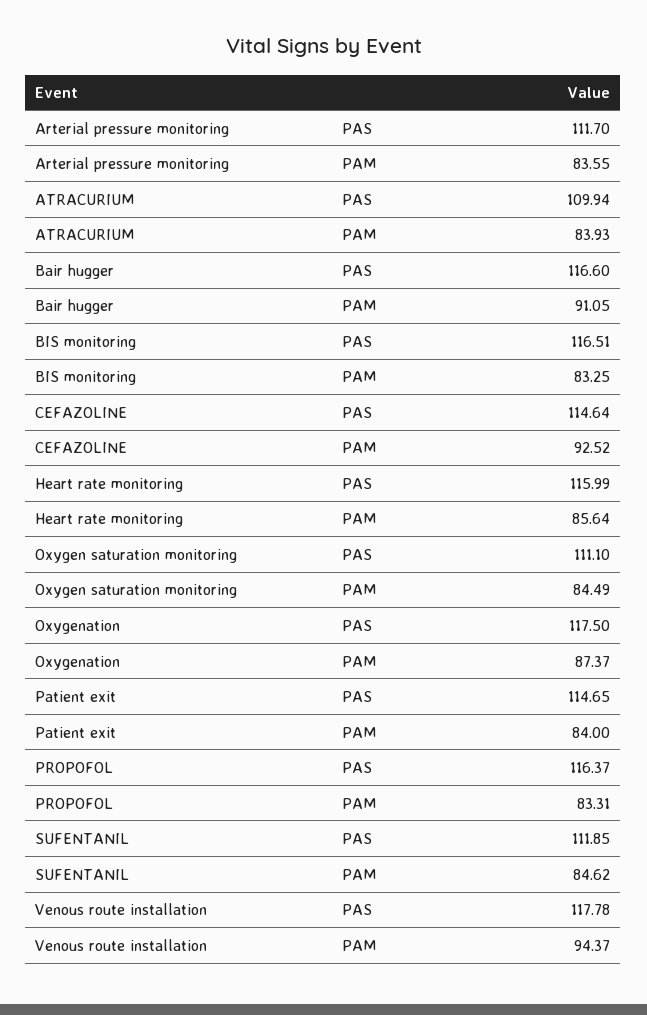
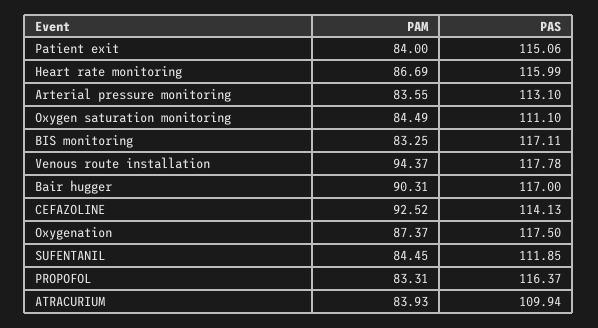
Arterial pressure monitoring, PAS: 111.7 -> 113.1
Bair hugger, PAS: 116.6 -> 117
Bair hugger, PAM: 91.05 -> 90.31
BIS monitoring, PAS: 116.51 -> 117.11
CEFAZOLINE, PAS: 114.64 -> 114.13
Heart rate monitoring, PAM: 85.64 -> 86.69
Patient exit, PAS: 114.65 -> 115.06
SUFENTANIL, PAM: 84.62 -> 84.45

